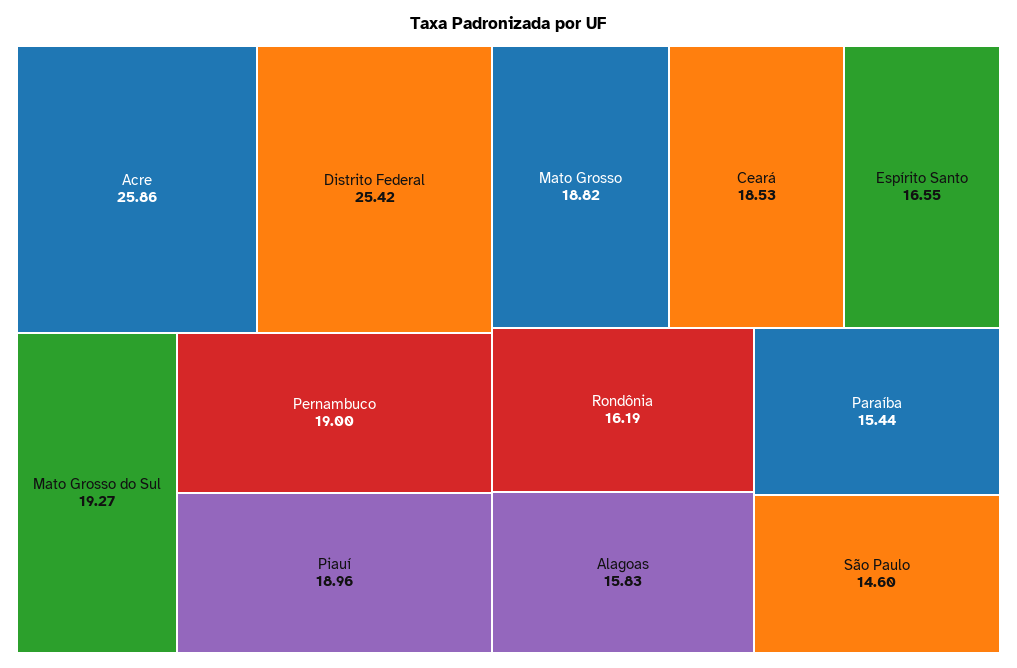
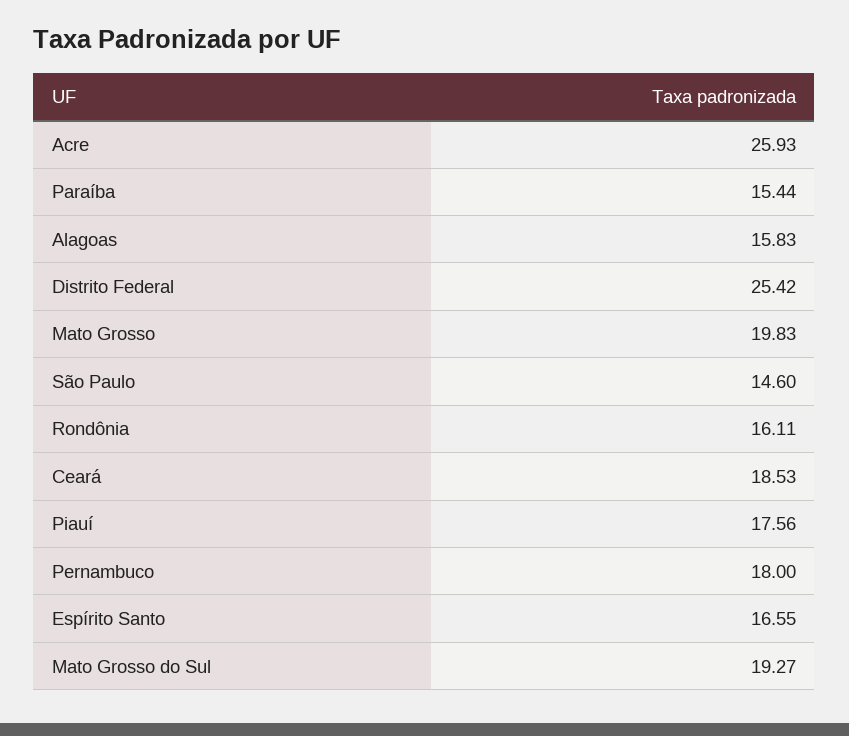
Acre: 25.86 -> 25.93
Pernambuco: 19 -> 18
Piauí: 18.96 -> 17.56
Mato Grosso: 18.82 -> 19.83
Rondônia: 16.19 -> 16.11

